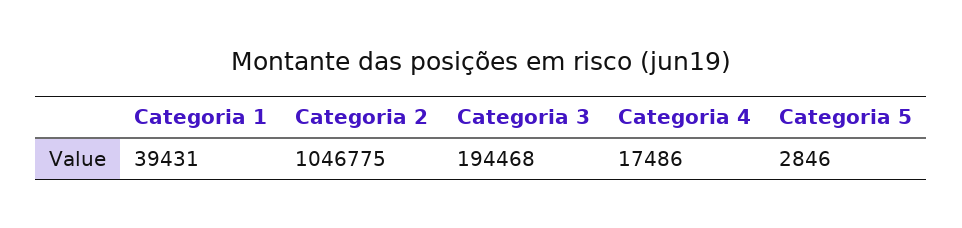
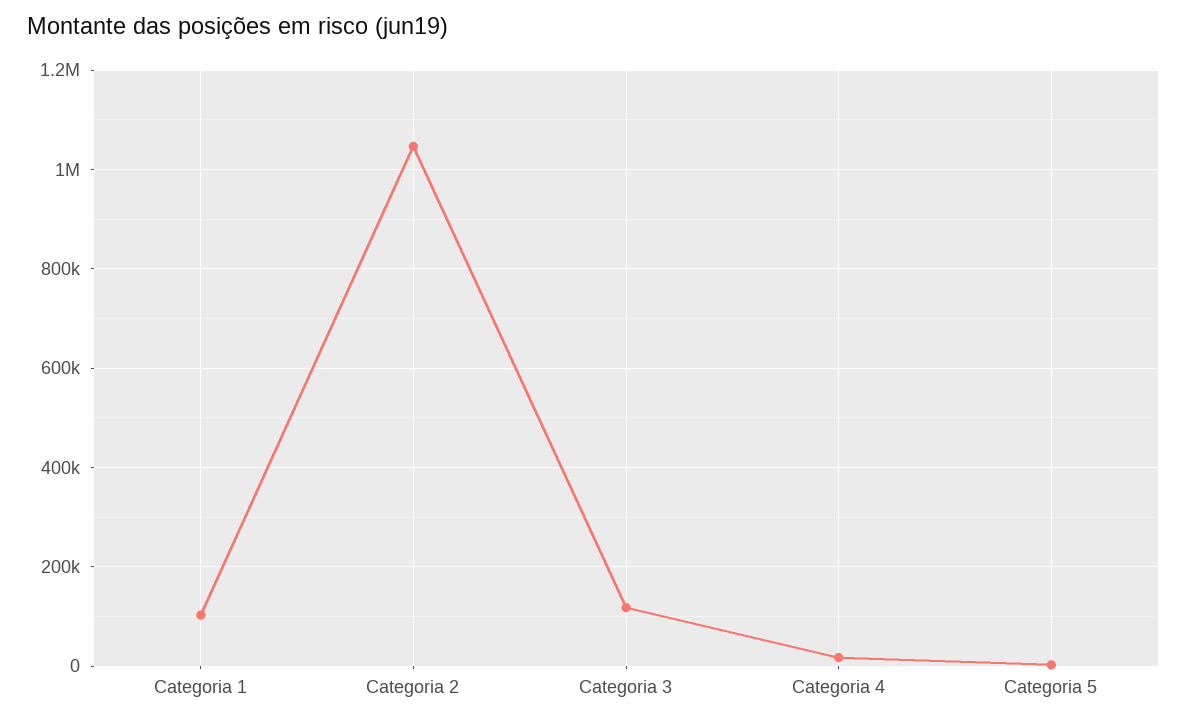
Categoria 1: 39431 -> 100000
Categoria 3: 194468 -> 120000

